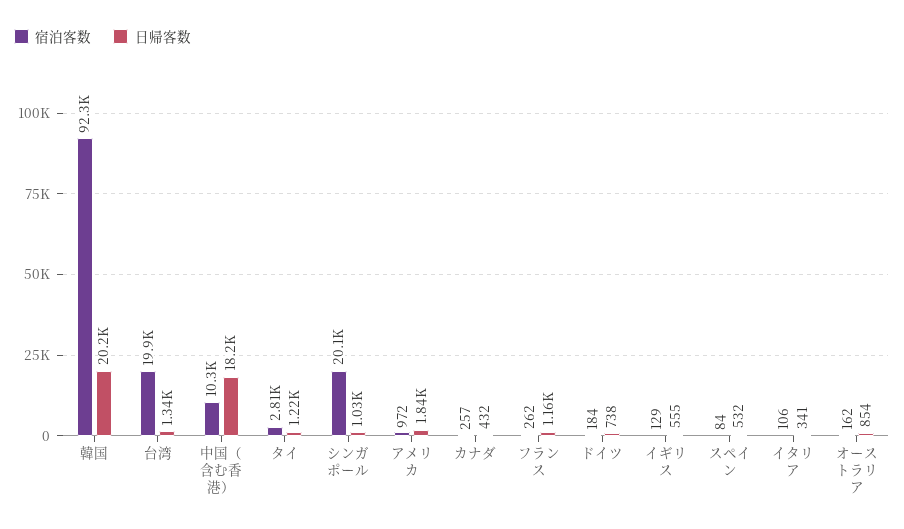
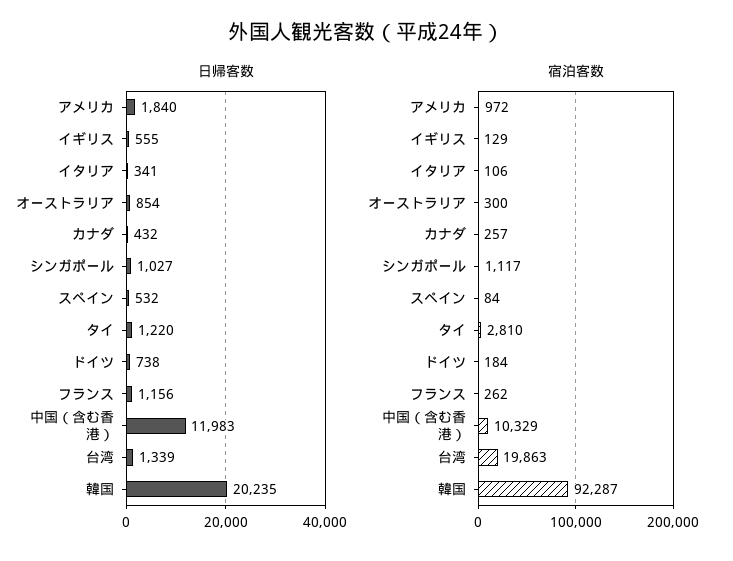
日帰客数, 中国（含む香港）: 18200 -> 11983
宿泊客数, シンガポール: 20100 -> 1117
宿泊客数, オーストラリア: 162 -> 300

